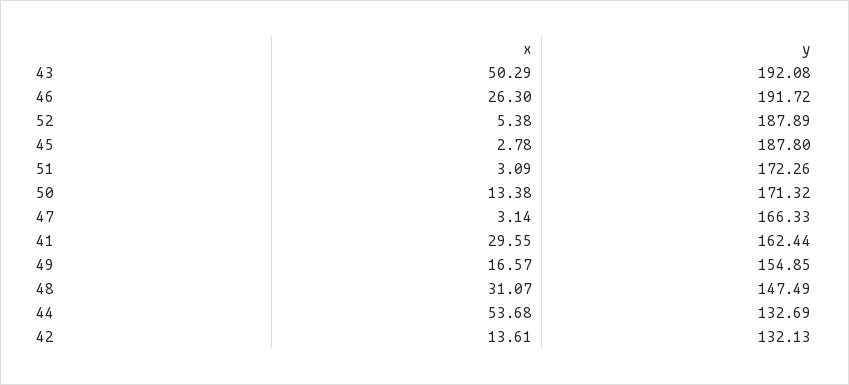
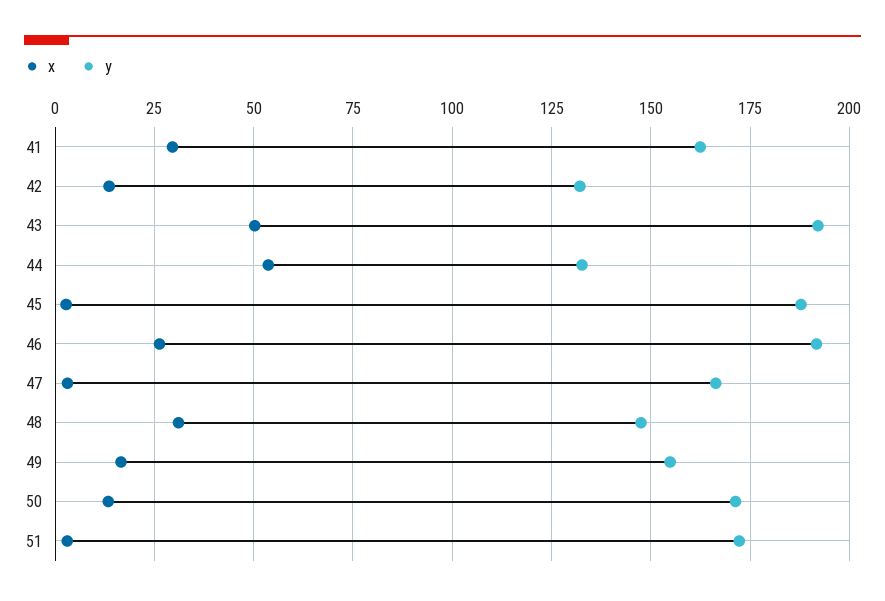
x, 52: 5.38 -> none
y, 52: 187.89 -> none

